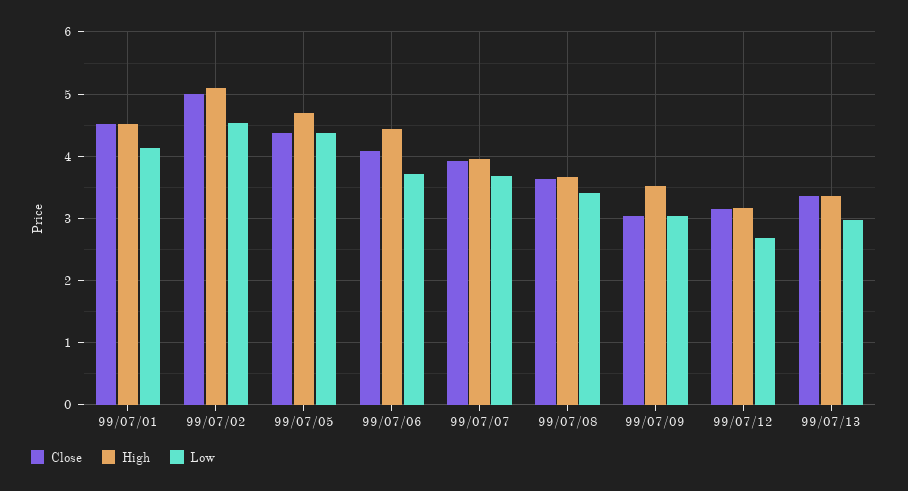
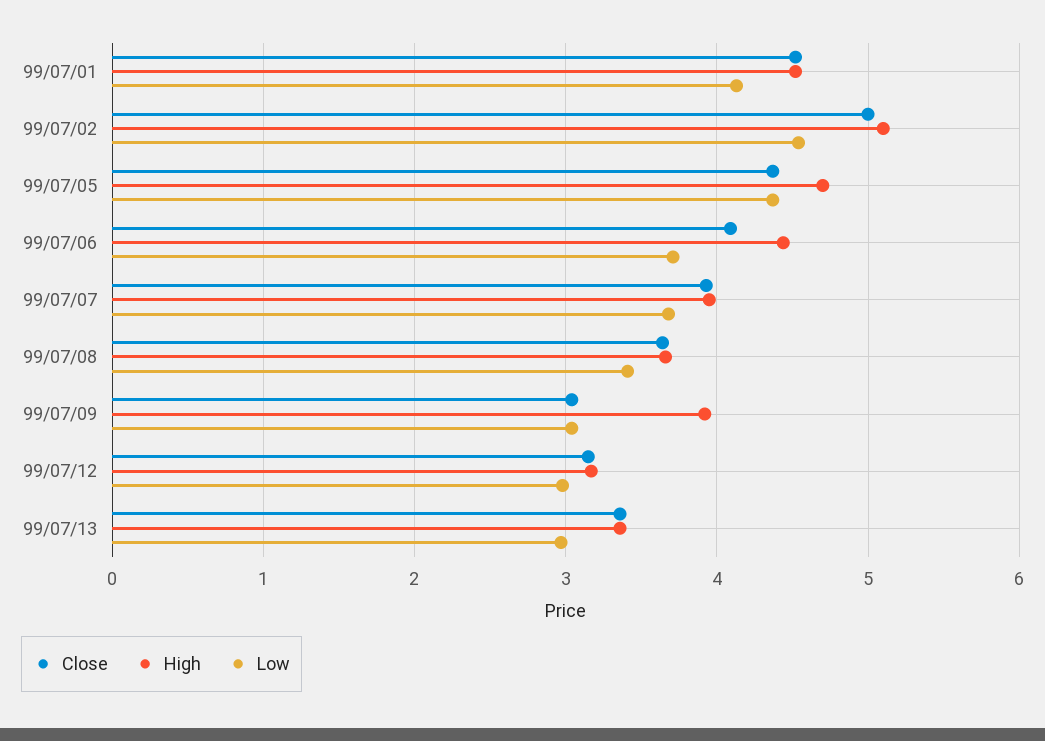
High, 99/07/09: 3.5 -> 3.9
Low, 99/07/12: 2.7 -> 3

